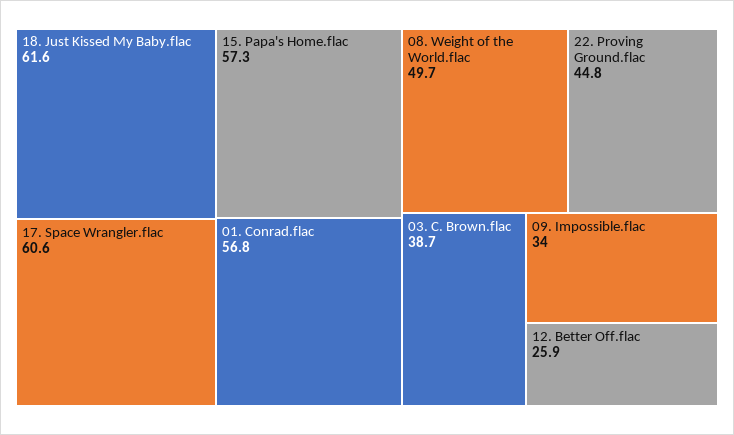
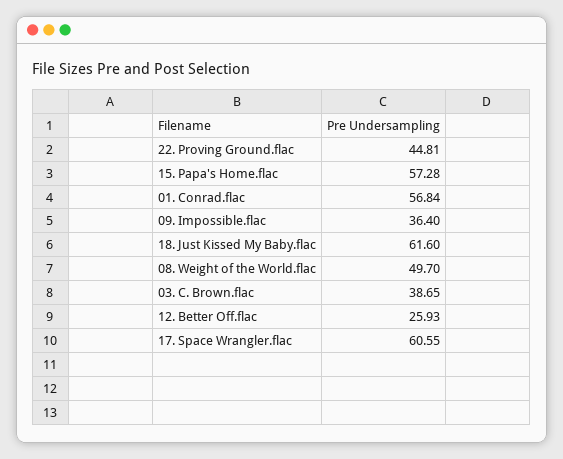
09. Impossible.flac: 34 -> 36.4

